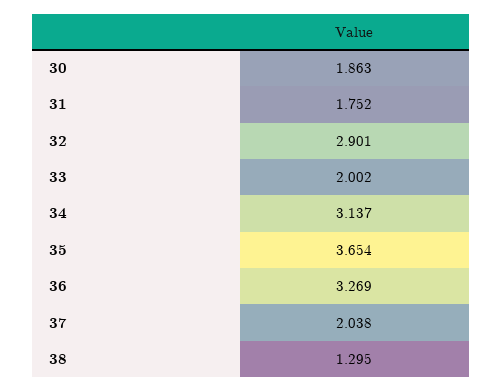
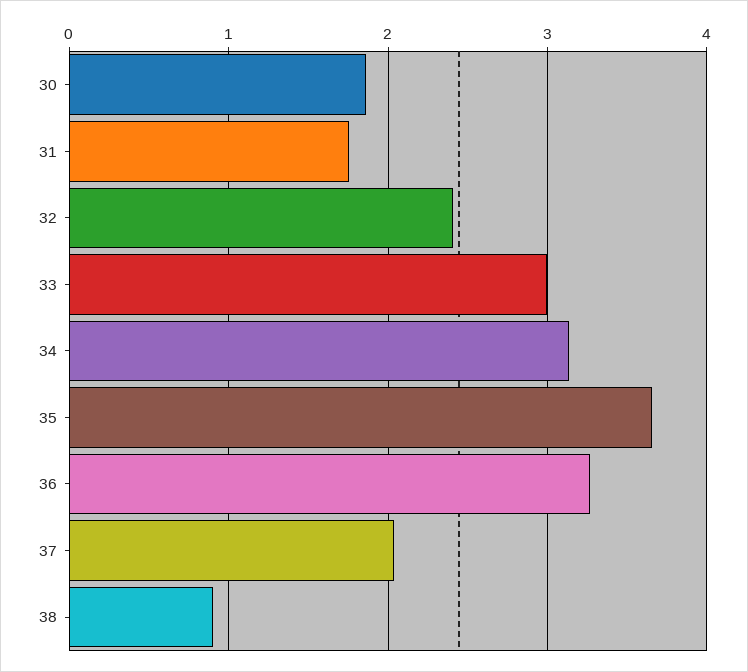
32: 2.901 -> 2.4
33: 2.002 -> 3
38: 1.295 -> 0.9

